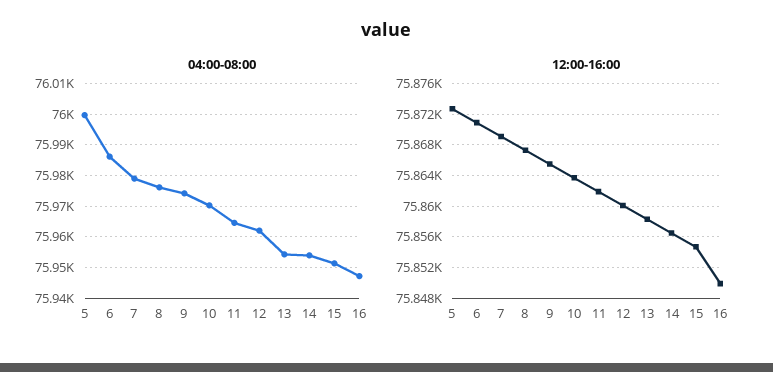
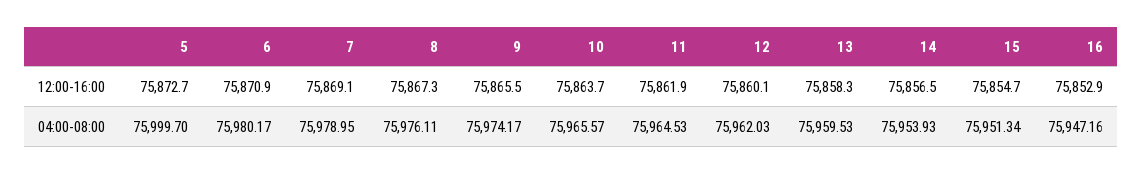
04:00-08:00, 6: 75986 -> 75980.17
04:00-08:00, 10: 75970 -> 75965.57
04:00-08:00, 13: 75954 -> 75959.53
12:00-16:00, 16: 75850 -> 75852.9

